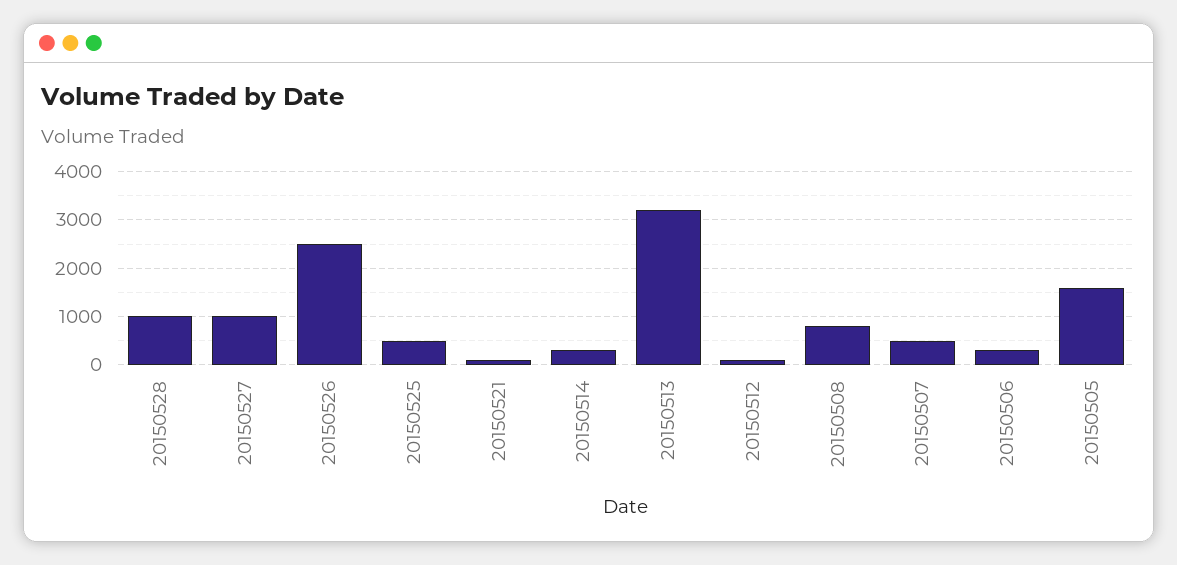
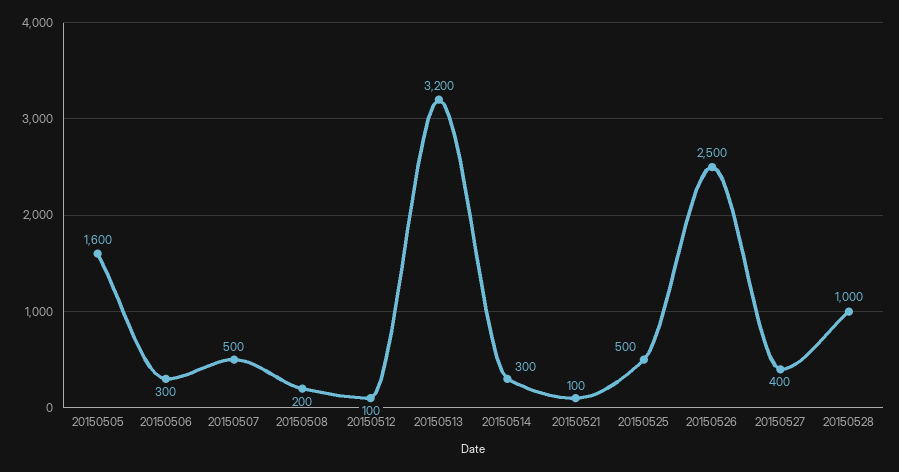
20150527: 1000 -> 400
20150508: 800 -> 200

